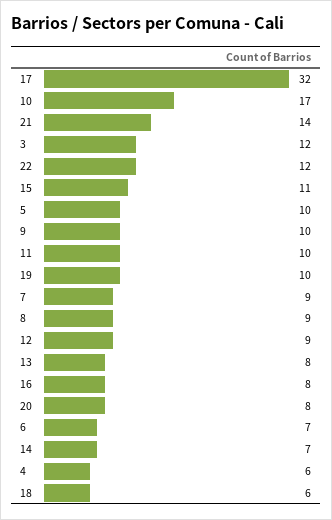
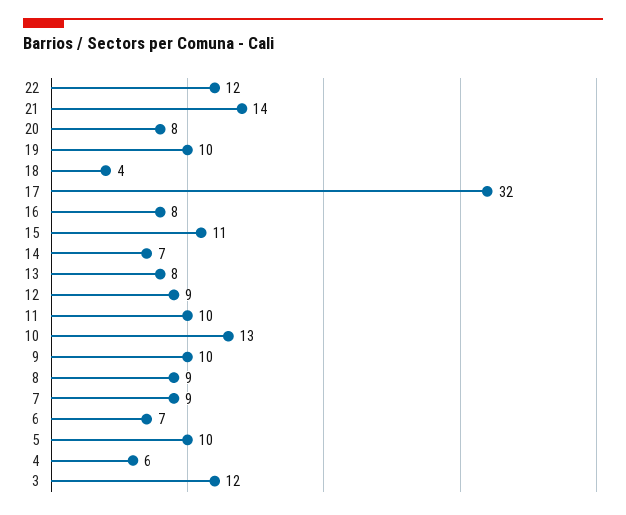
10: 17 -> 13
18: 6 -> 4

